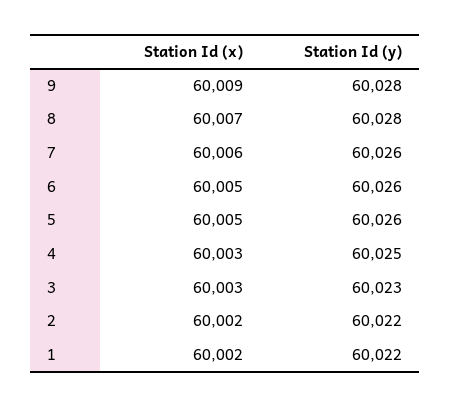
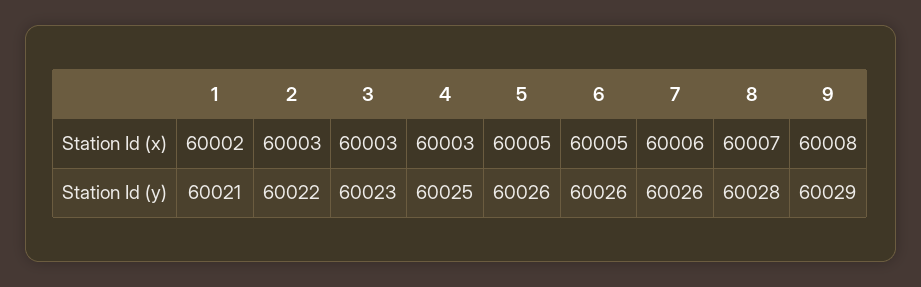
Station Id (x), 9: 60009 -> 60008
Station Id (y), 9: 60028 -> 60029
Station Id (x), 2: 60002 -> 60003
Station Id (y), 1: 60022 -> 60021

